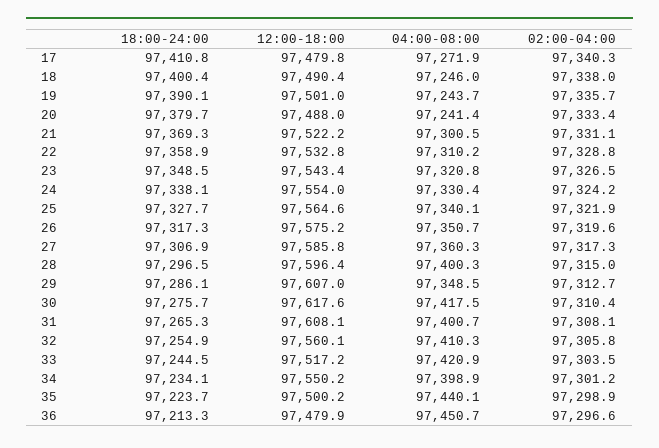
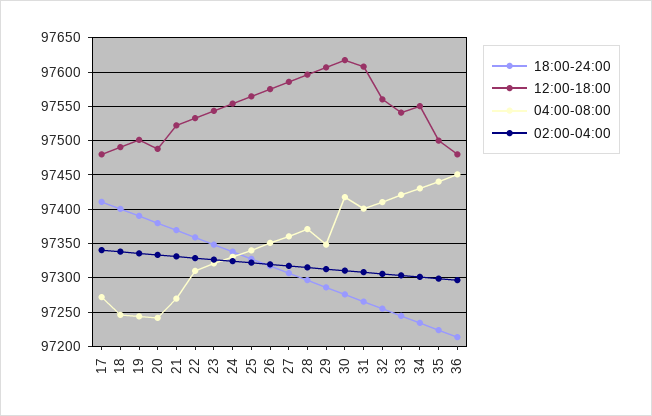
04:00-08:00, 21: 97300.5 -> 97270
04:00-08:00, 28: 97400.3 -> 97370
12:00-18:00, 33: 97517.2 -> 97540
04:00-08:00, 34: 97398.9 -> 97430

